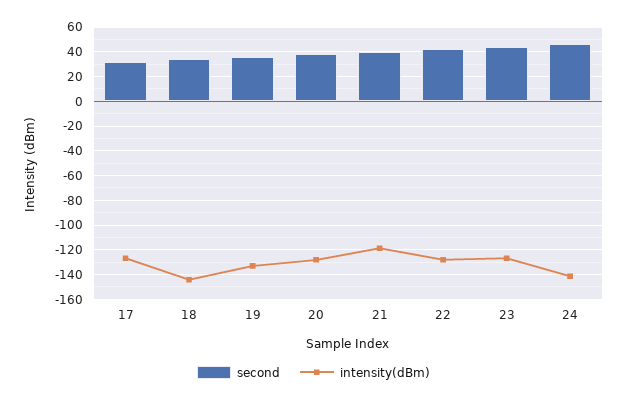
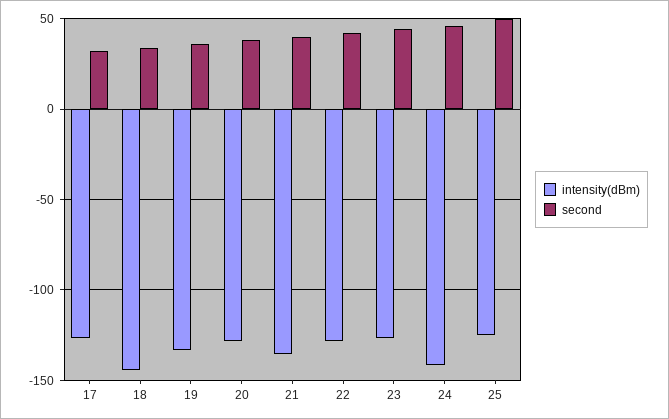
intensity(dBm), 21: -120 -> -135
intensity(dBm), 25: none -> -125
second, 25: none -> 50

